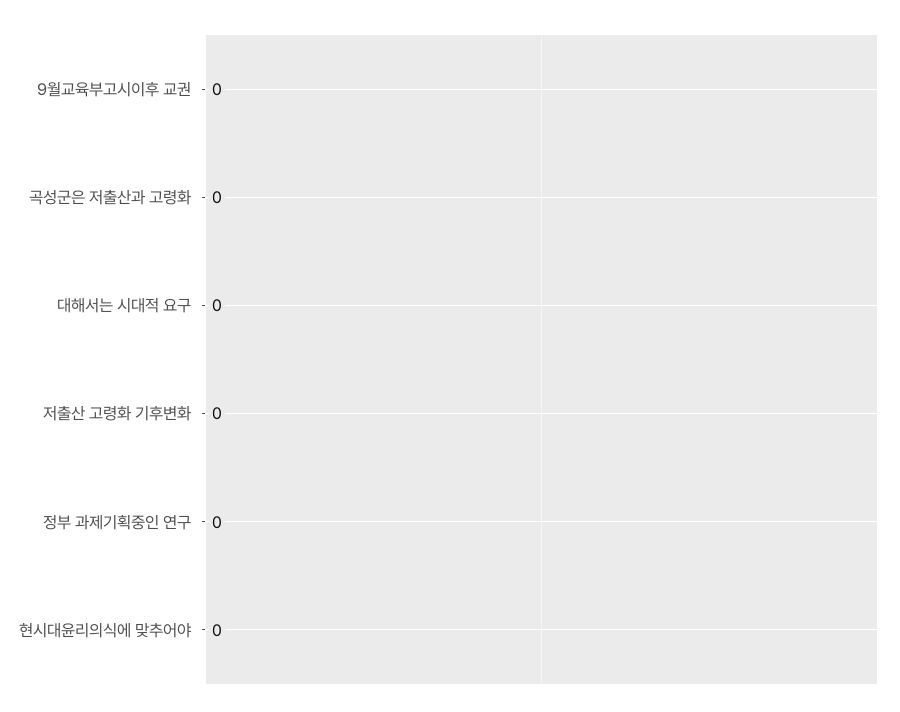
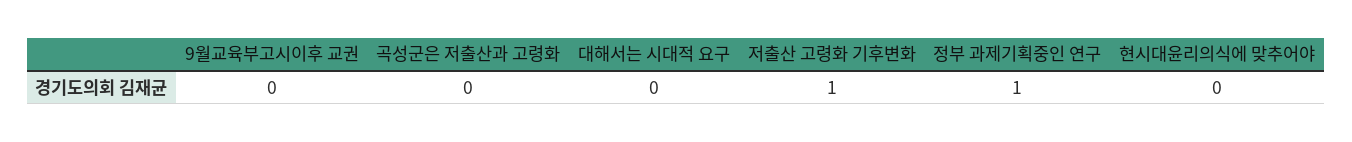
저출산 고령화 기후변화: 0 -> 1
정부 과제기획중인 연구: 0 -> 1

